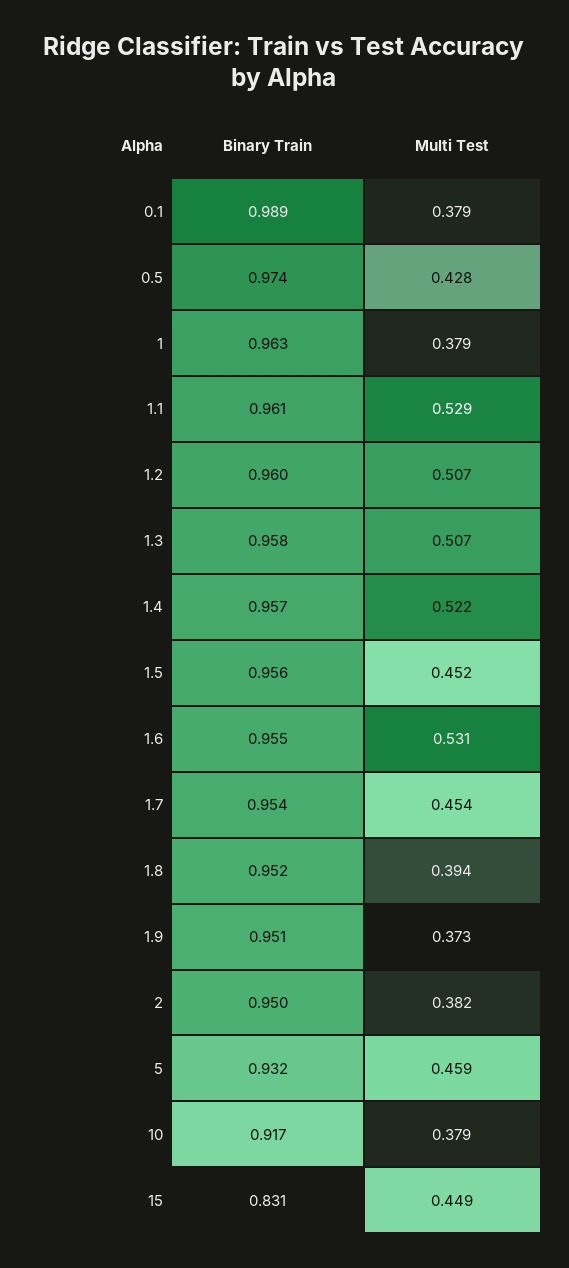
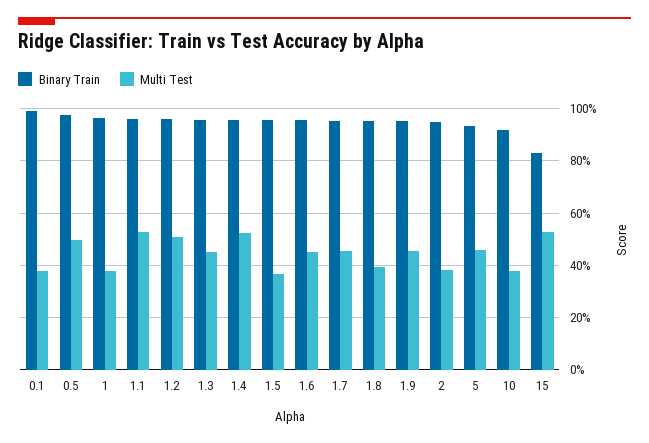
Multi Test, 0.5: 0.428 -> 0.5
Multi Test, 1.3: 0.507 -> 0.45
Multi Test, 1.5: 0.452 -> 0.375
Multi Test, 1.6: 0.531 -> 0.45
Multi Test, 1.9: 0.373 -> 0.45
Multi Test, 15: 0.449 -> 0.525

